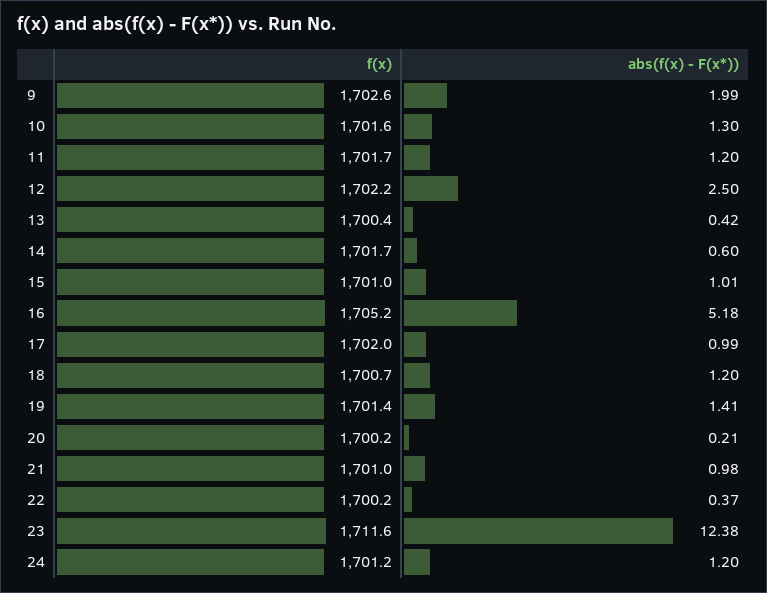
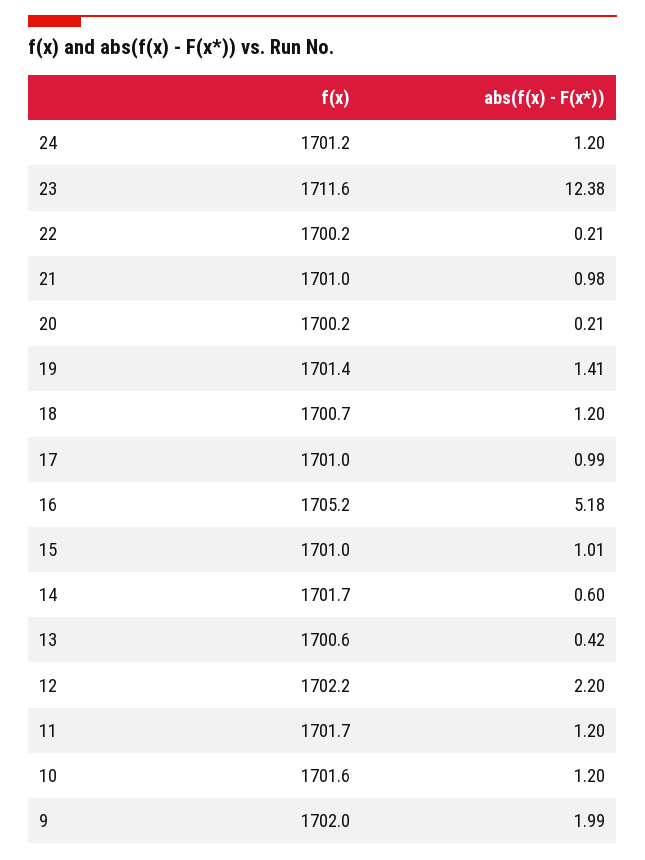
f(x), 9: 1702.6 -> 1702
abs(f(x) - F(x*)), 10: 1.3 -> 1.2
abs(f(x) - F(x*)), 12: 2.5 -> 2.2
f(x), 13: 1700.4 -> 1700.6
f(x), 17: 1702 -> 1701
abs(f(x) - F(x*)), 22: 0.37 -> 0.21

